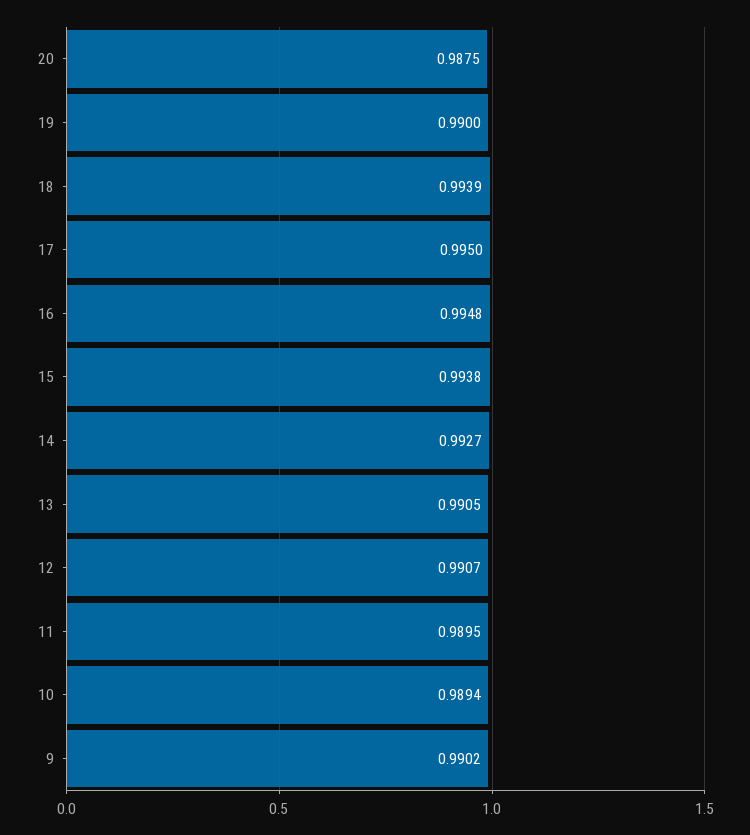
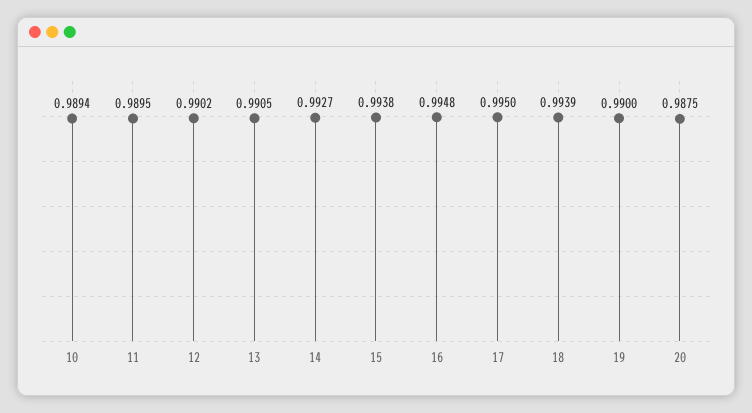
12: 0.9907 -> 0.9902
9: 0.9902 -> none

